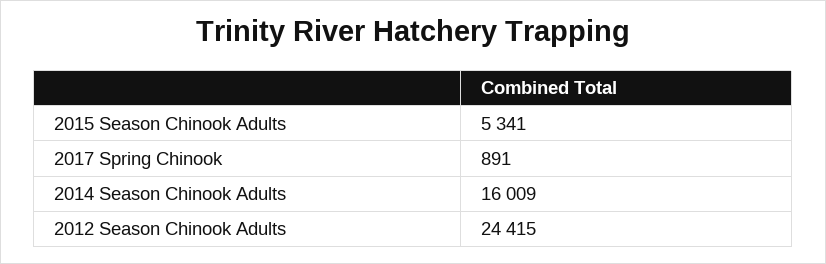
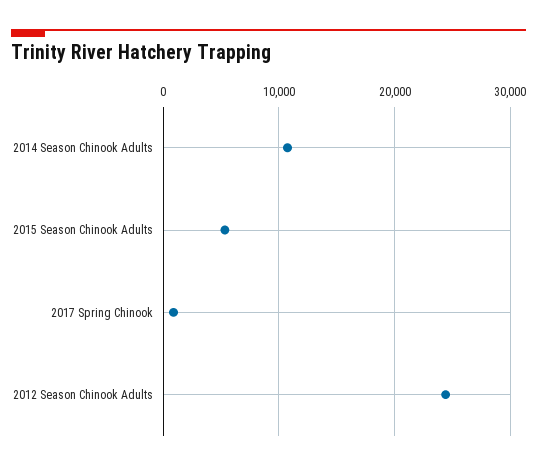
2014 Season Chinook Adults: 16009 -> 11000

